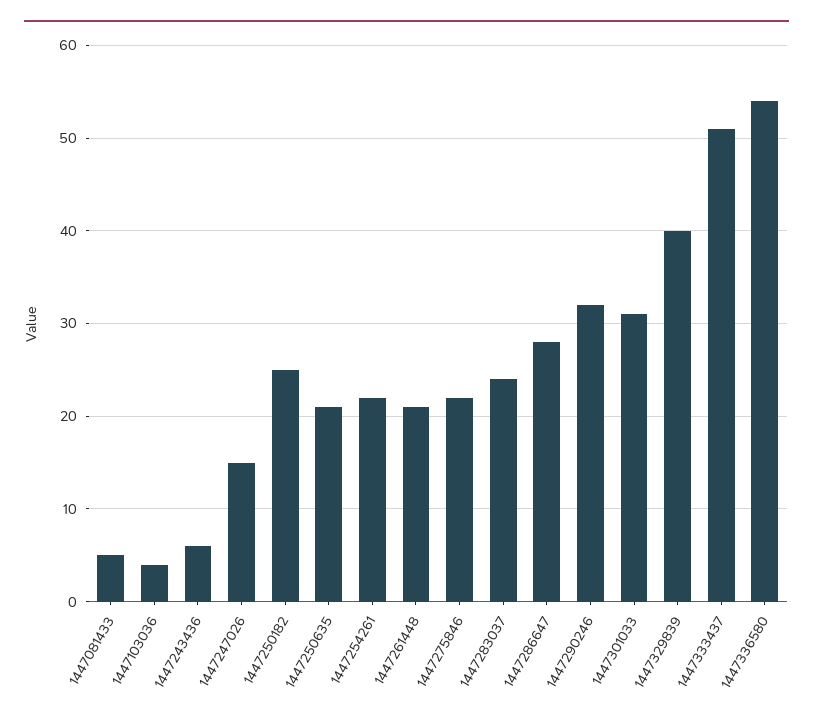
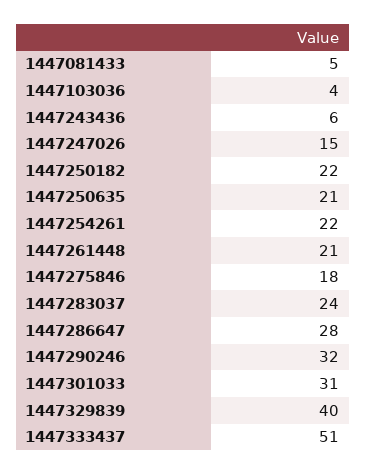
1447250182: 25 -> 22
1447275846: 22 -> 18
1447336580: 54 -> none

